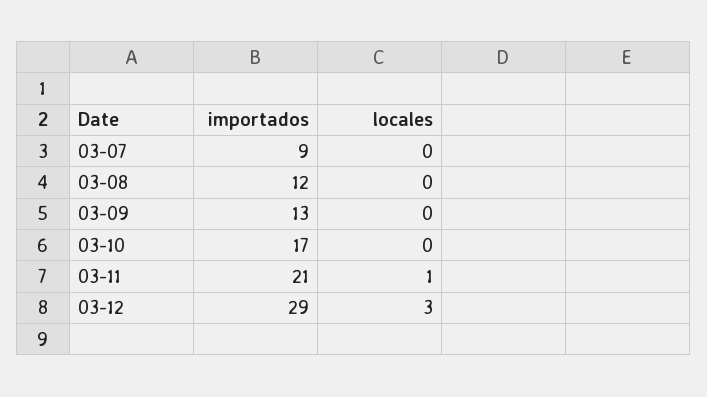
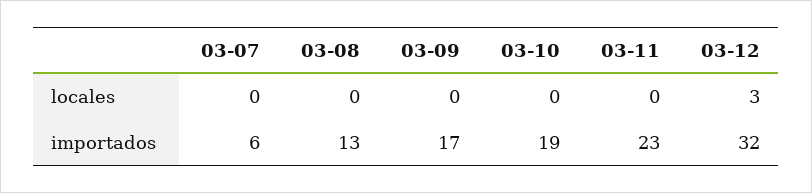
importados, 03-07: 9 -> 6
importados, 03-08: 12 -> 13
importados, 03-09: 13 -> 17
importados, 03-10: 17 -> 19
importados, 03-11: 21 -> 23
locales, 03-11: 1 -> 0
importados, 03-12: 29 -> 32

